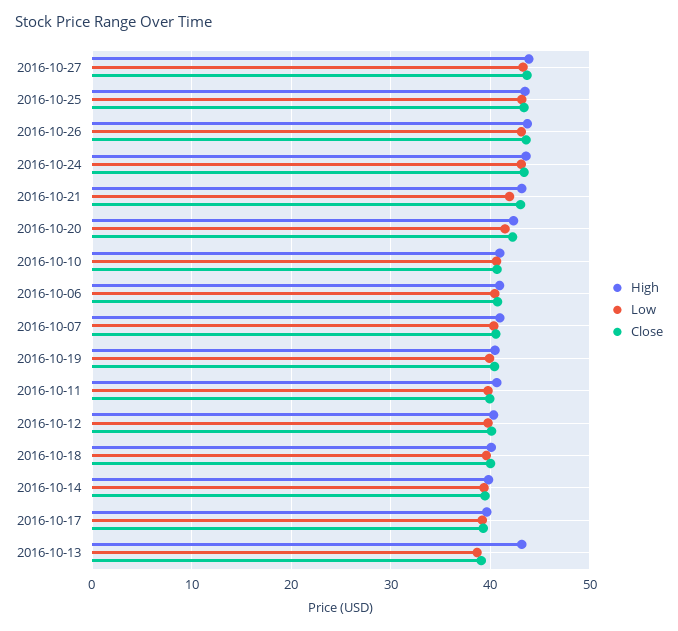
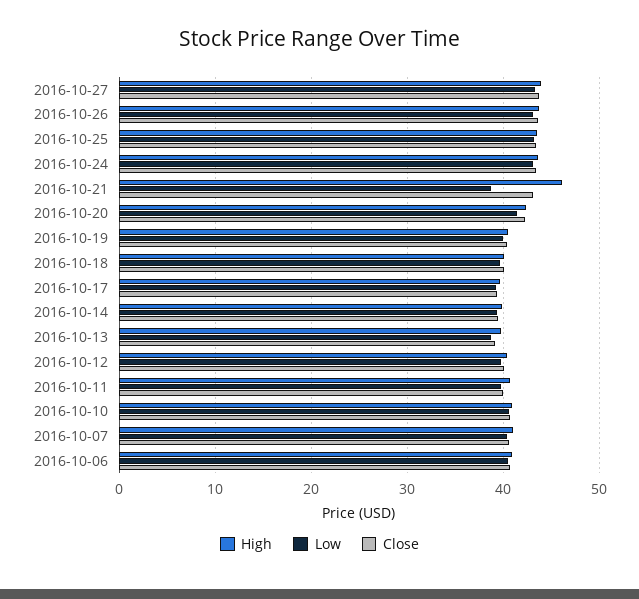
High, 2016-10-21: 43 -> 46
Low, 2016-10-21: 42 -> 39
High, 2016-10-13: 43 -> 40

